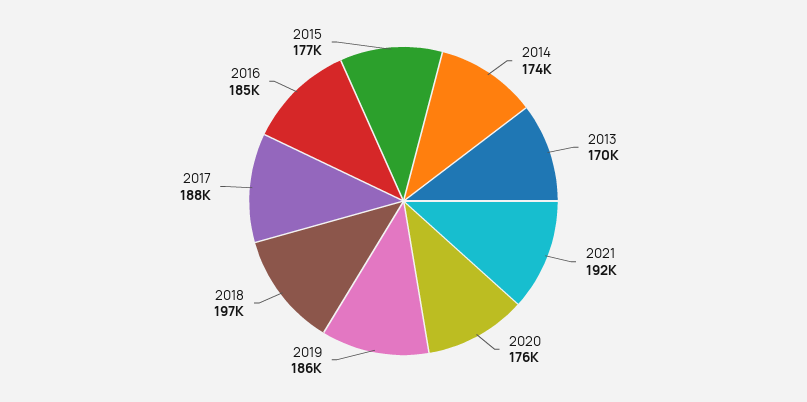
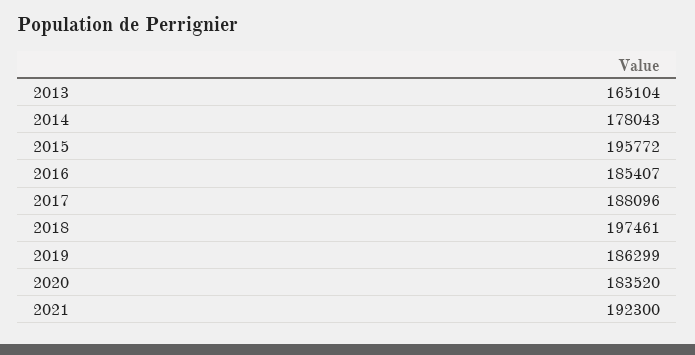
2014: 174000 -> 178043
2013: 170000 -> 165104
2020: 176000 -> 183520
2015: 177000 -> 195772

